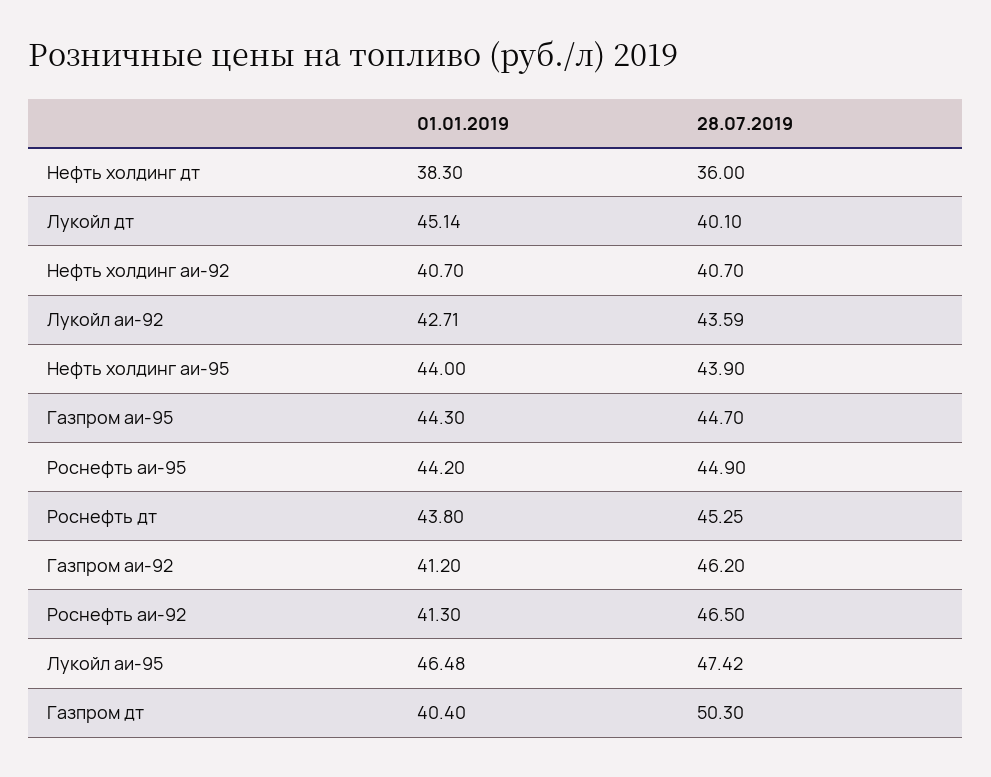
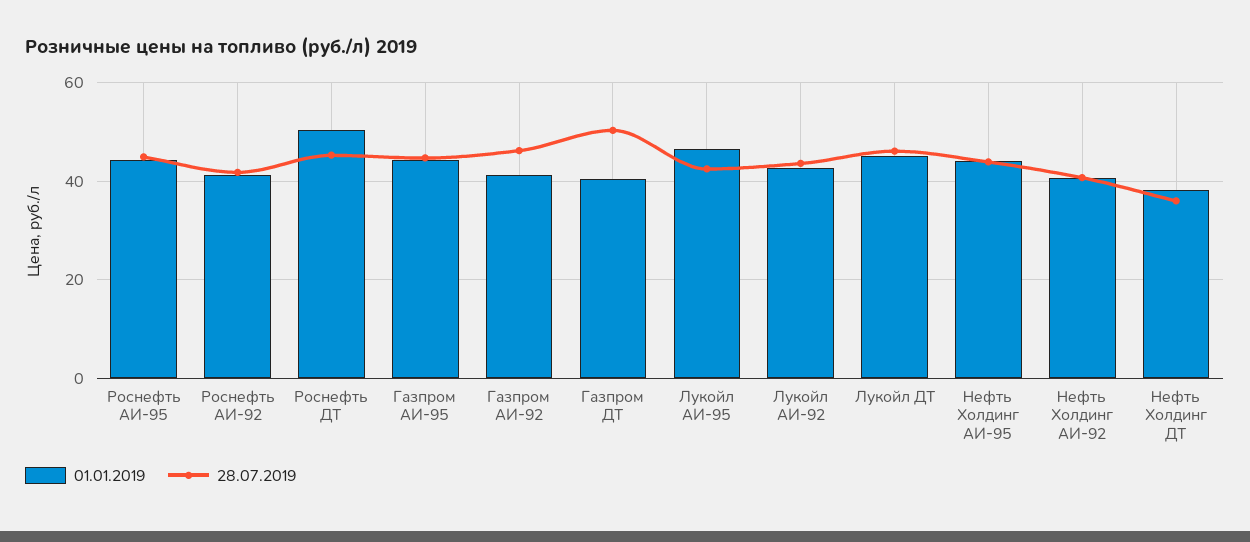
28.07.2019, Лукойл дт: 40.1 -> 46
01.01.2019, Роснефть дт: 43.8 -> 50
28.07.2019, Роснефть аи-92: 46.5 -> 42
28.07.2019, Лукойл аи-95: 47.42 -> 42

